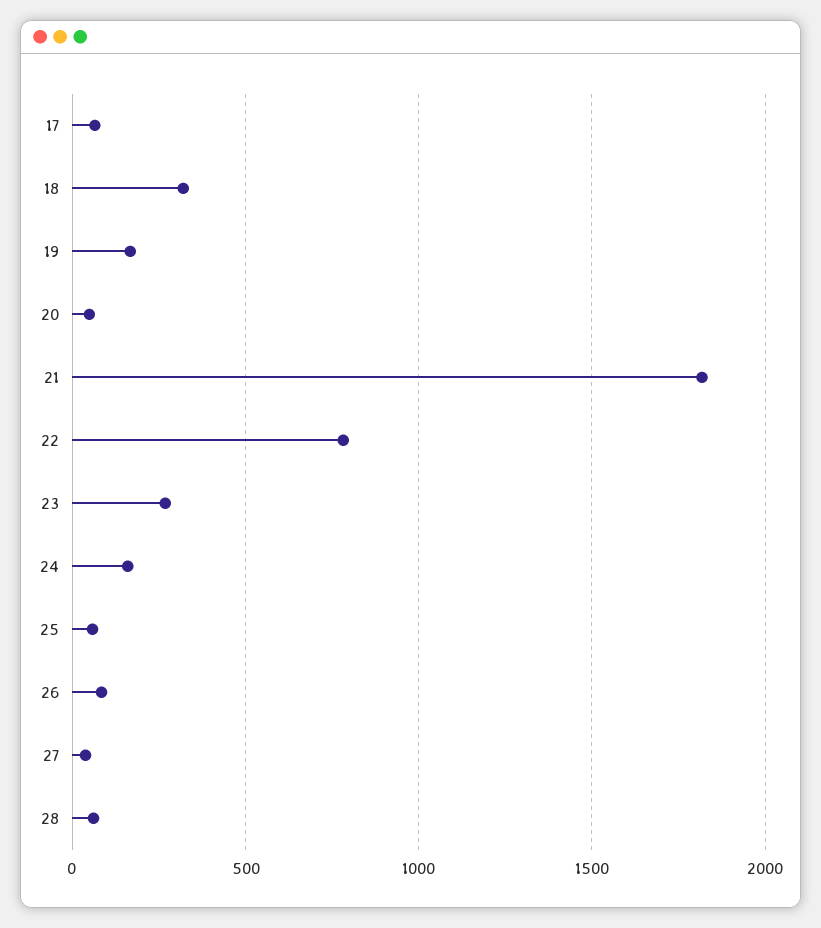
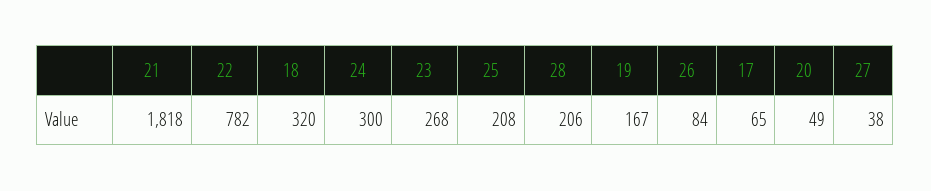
24: 150 -> 300
25: 50 -> 208
28: 50 -> 206

